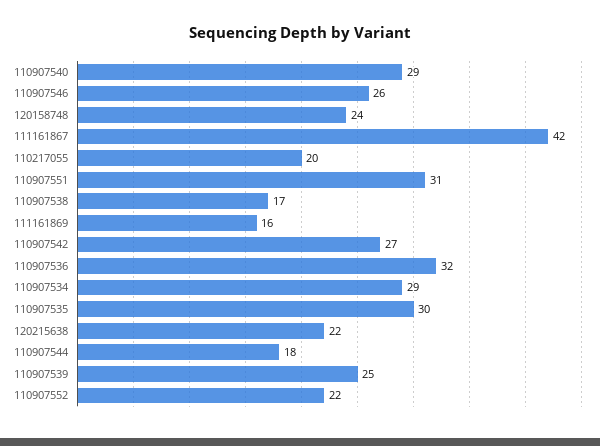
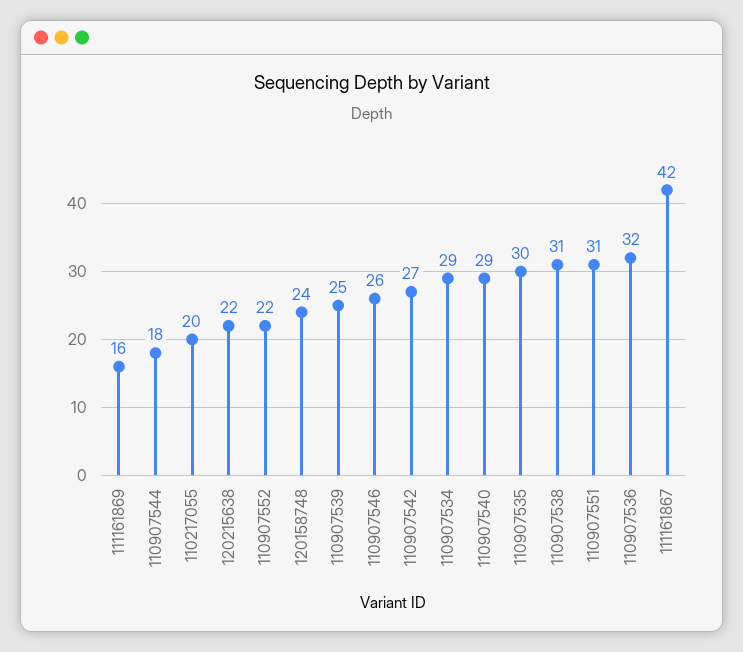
110907538: 17 -> 31

